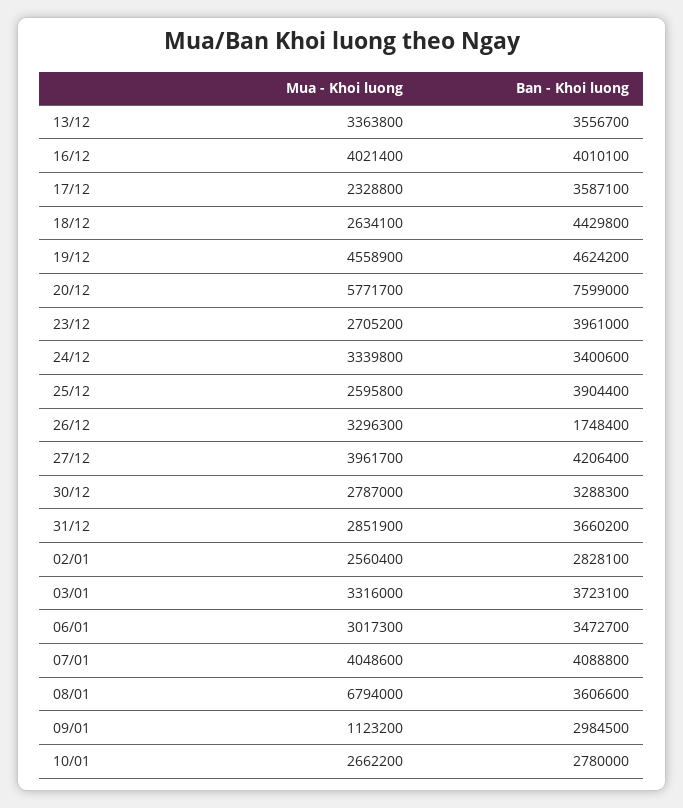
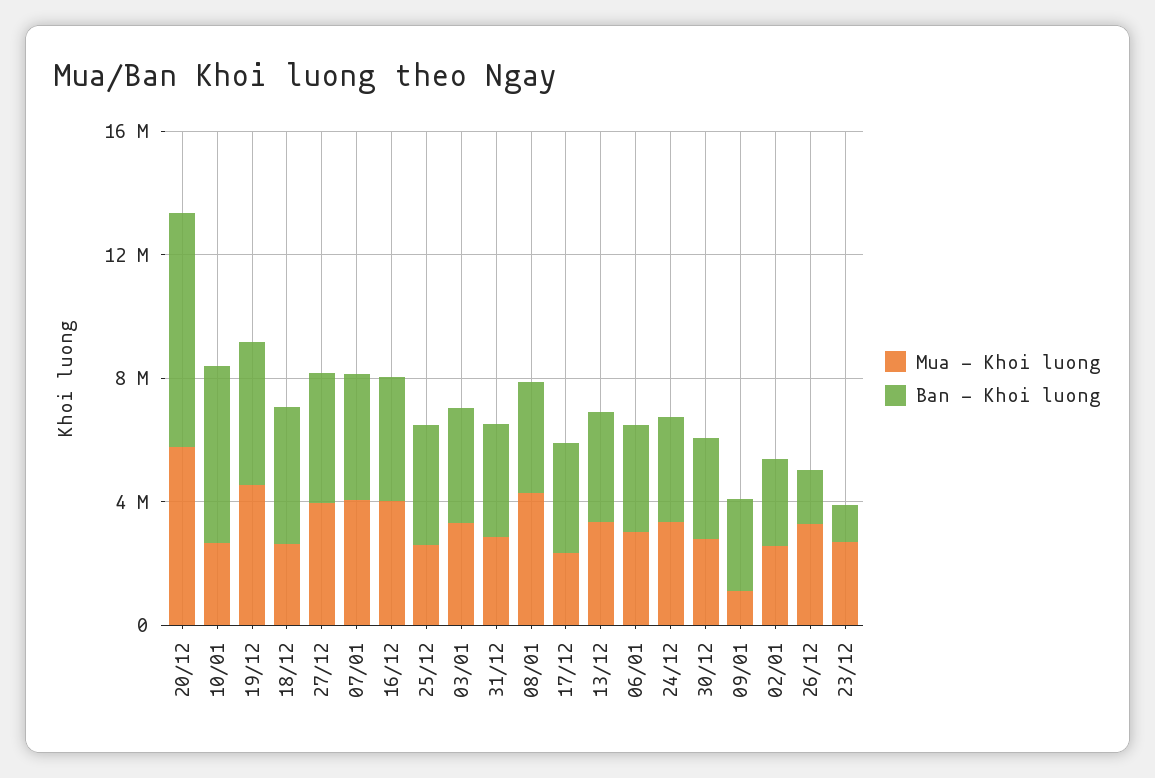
Ban - Khoi luong, 23/12: 3961000 -> 1000000
Mua - Khoi luong, 08/01: 6794000 -> 4000000
Ban - Khoi luong, 10/01: 2780000 -> 6000000

